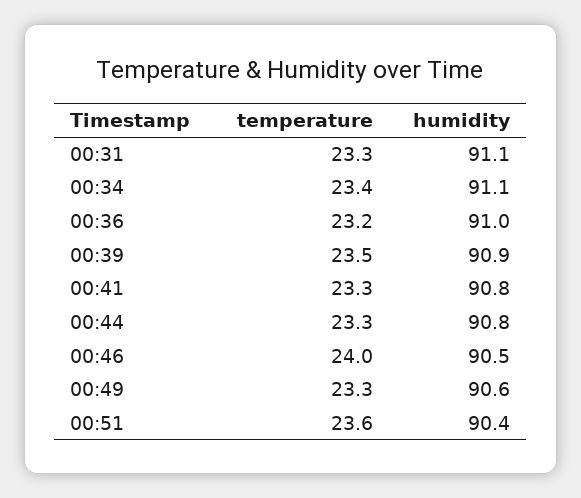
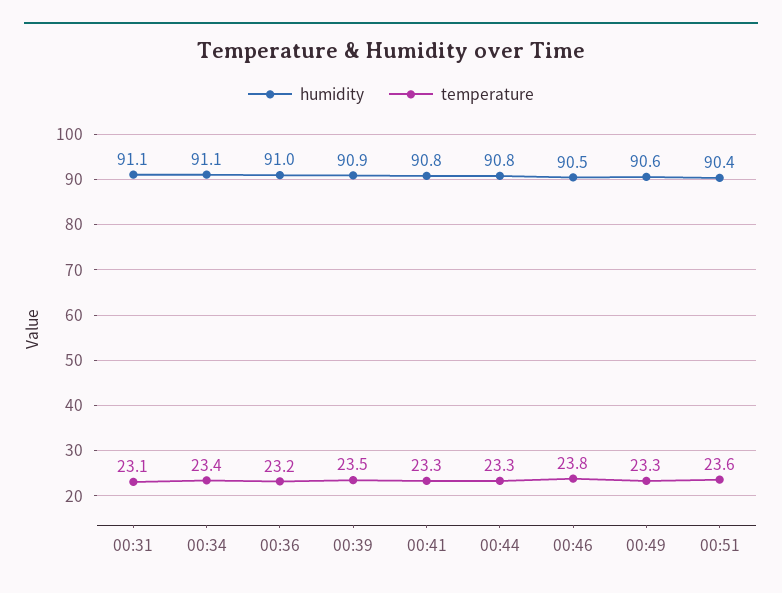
temperature, 00:31: 23.3 -> 23.1
temperature, 00:46: 24 -> 23.8

